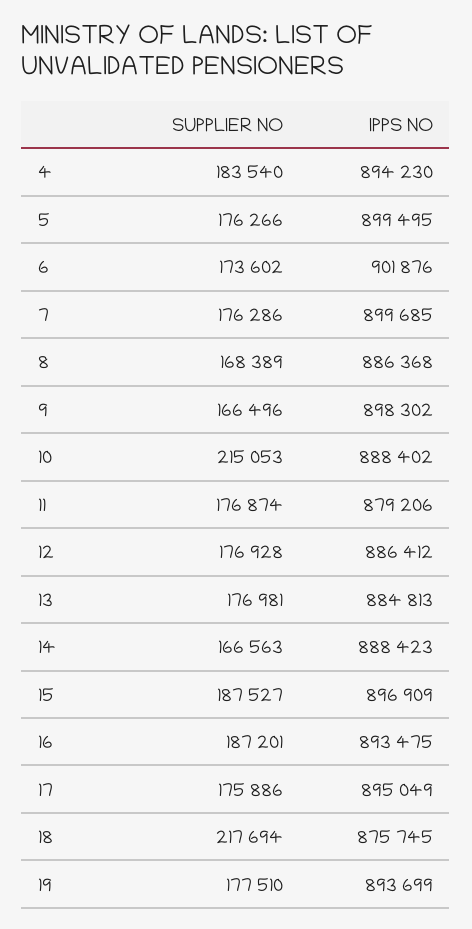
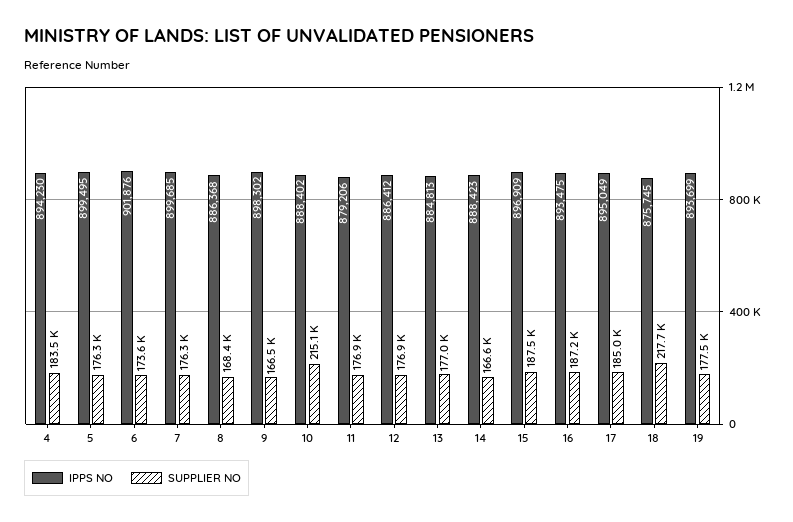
SUPPLIER NO, 17: 175886 -> 185000

